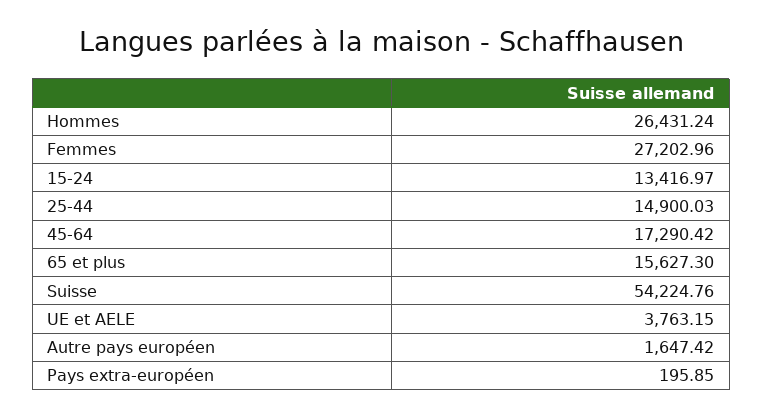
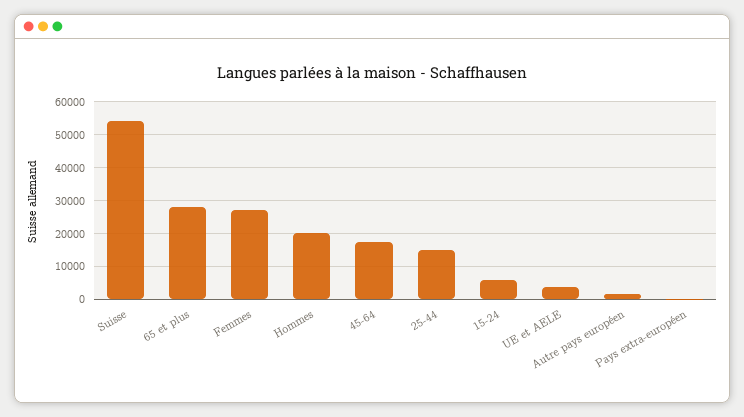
Hommes: 26431.24 -> 20000
15-24: 13416.97 -> 6000
65 et plus: 15627.3 -> 28000

